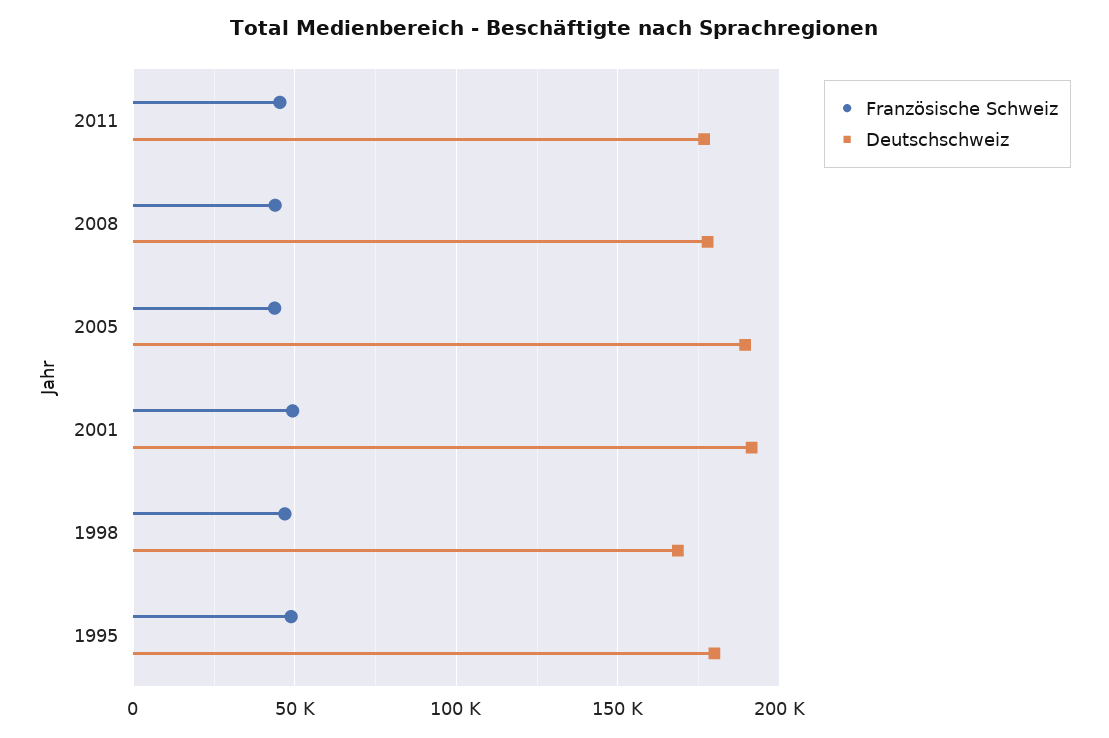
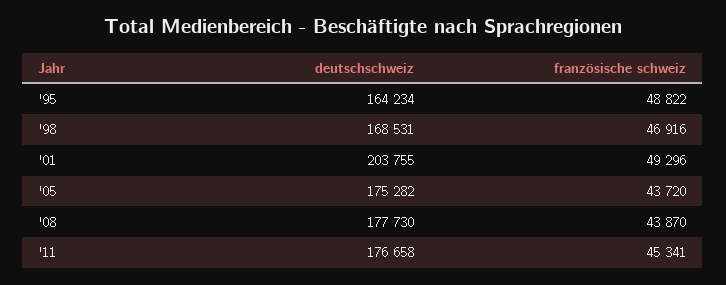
Deutschschweiz, 2005: 190000 -> 175282
Deutschschweiz, 2001: 190000 -> 203755
Deutschschweiz, 1995: 180000 -> 164234

